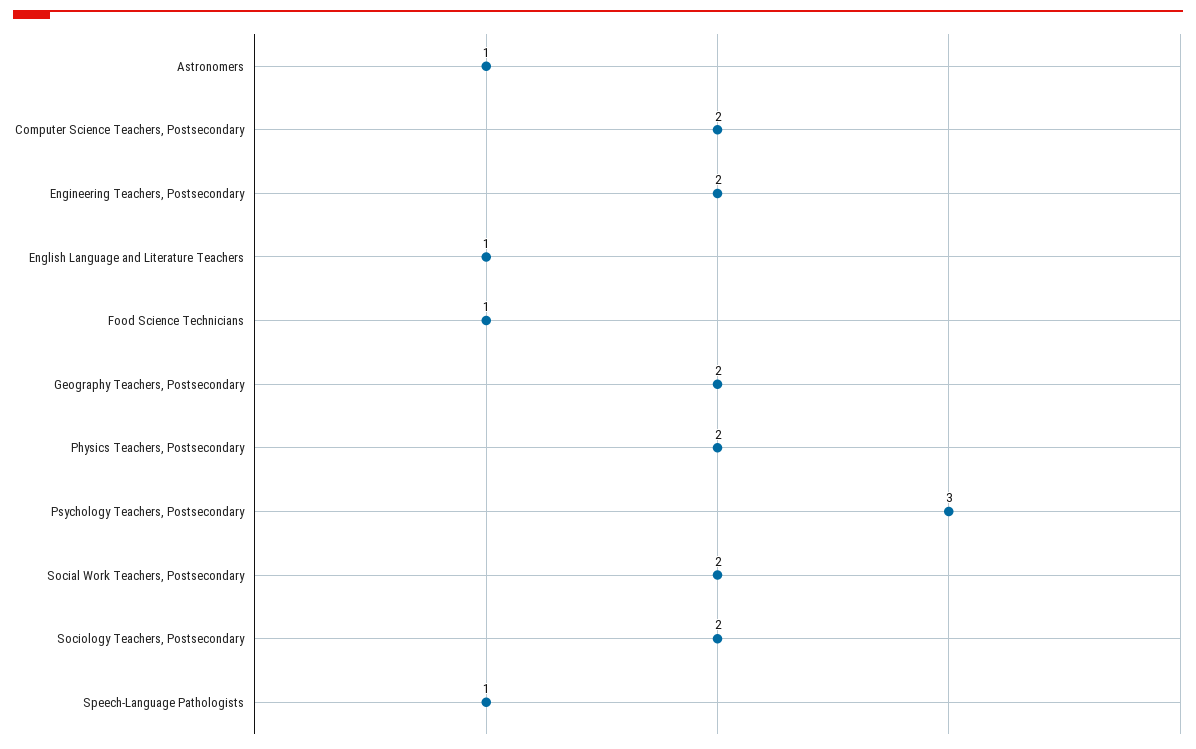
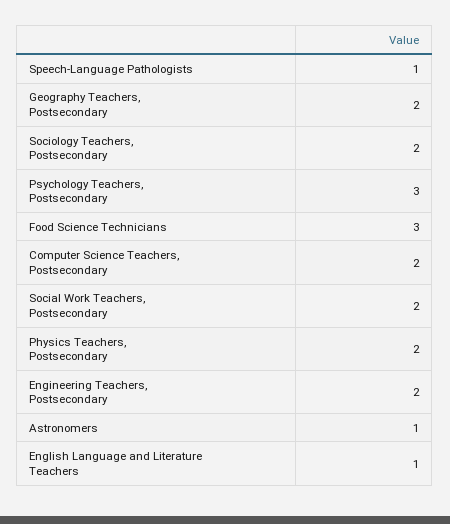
Food Science Technicians: 1 -> 3

